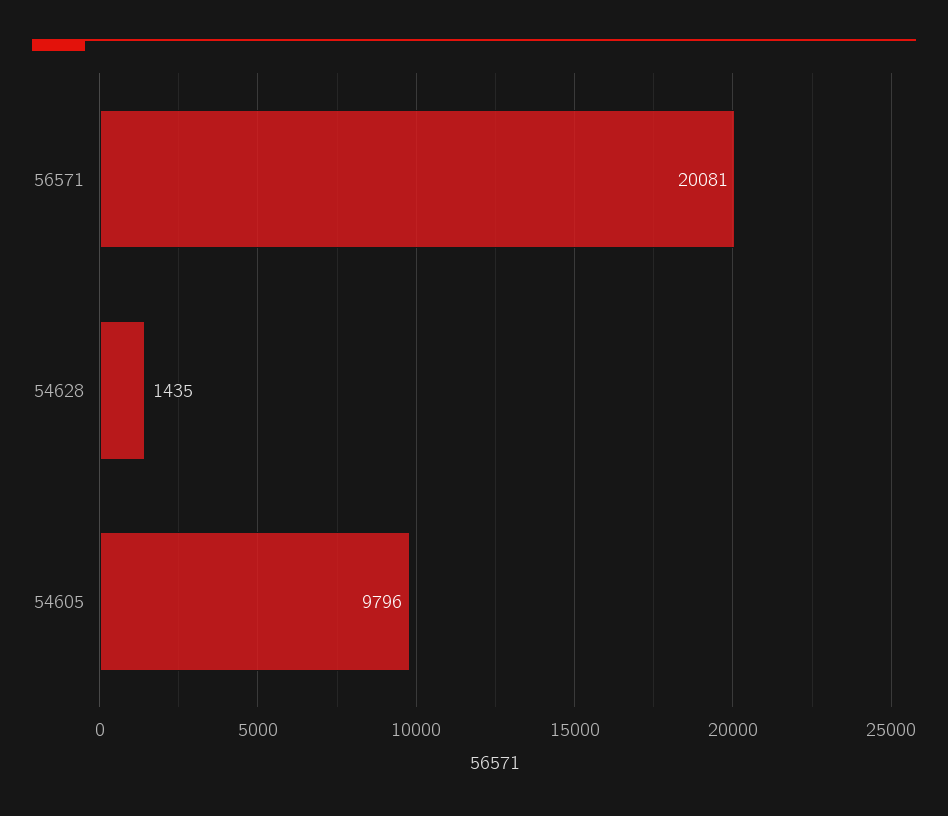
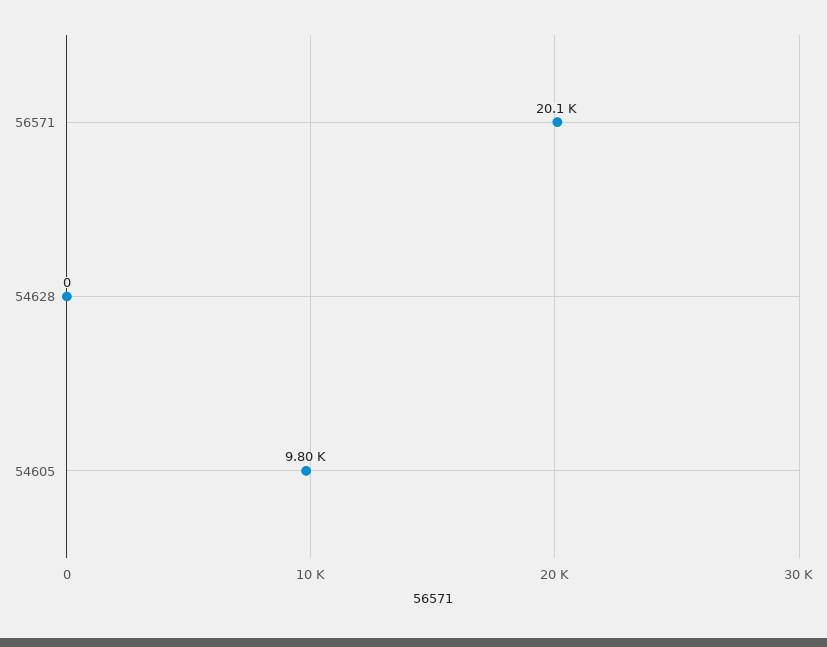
54628: 1435 -> 0

